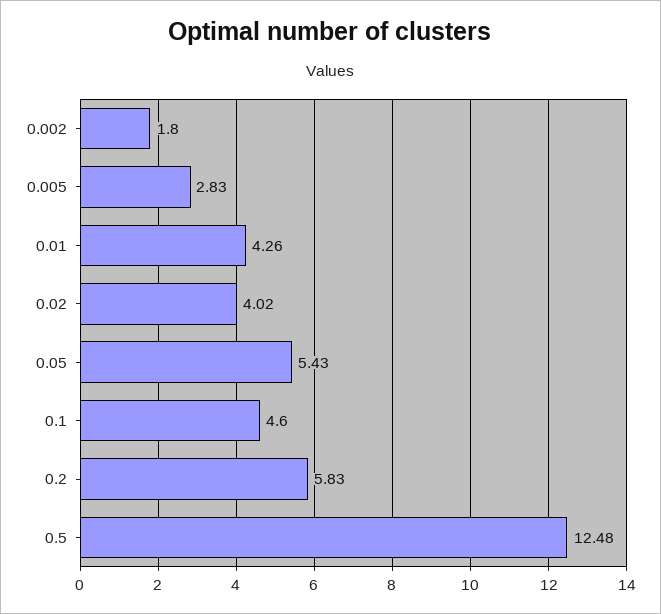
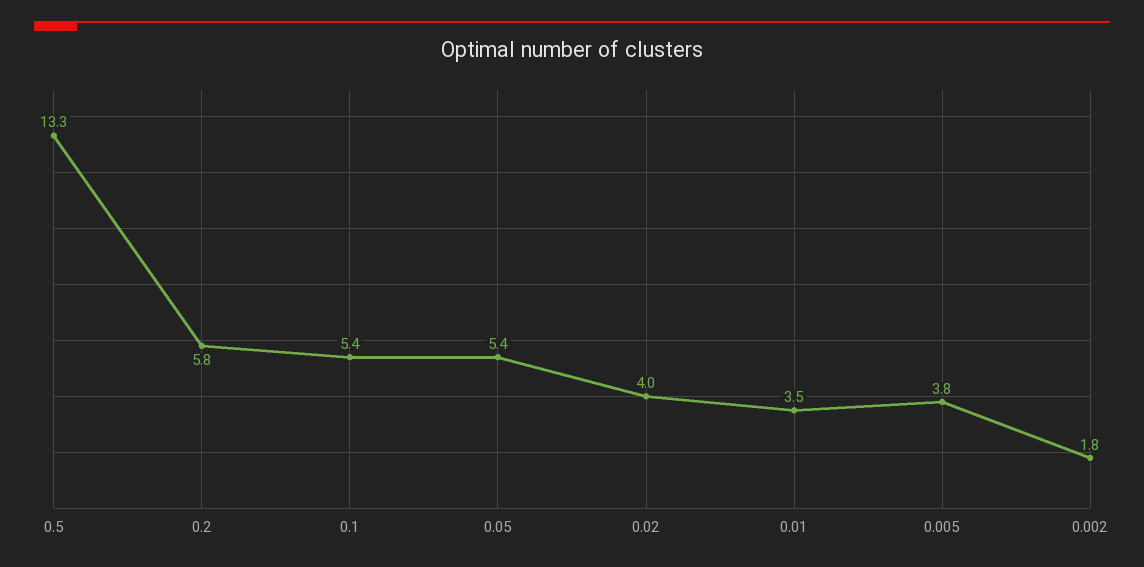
0.005: 2.83 -> 3.8
0.01: 4.26 -> 3.5
0.1: 4.6 -> 5.4
0.5: 12.48 -> 13.3

